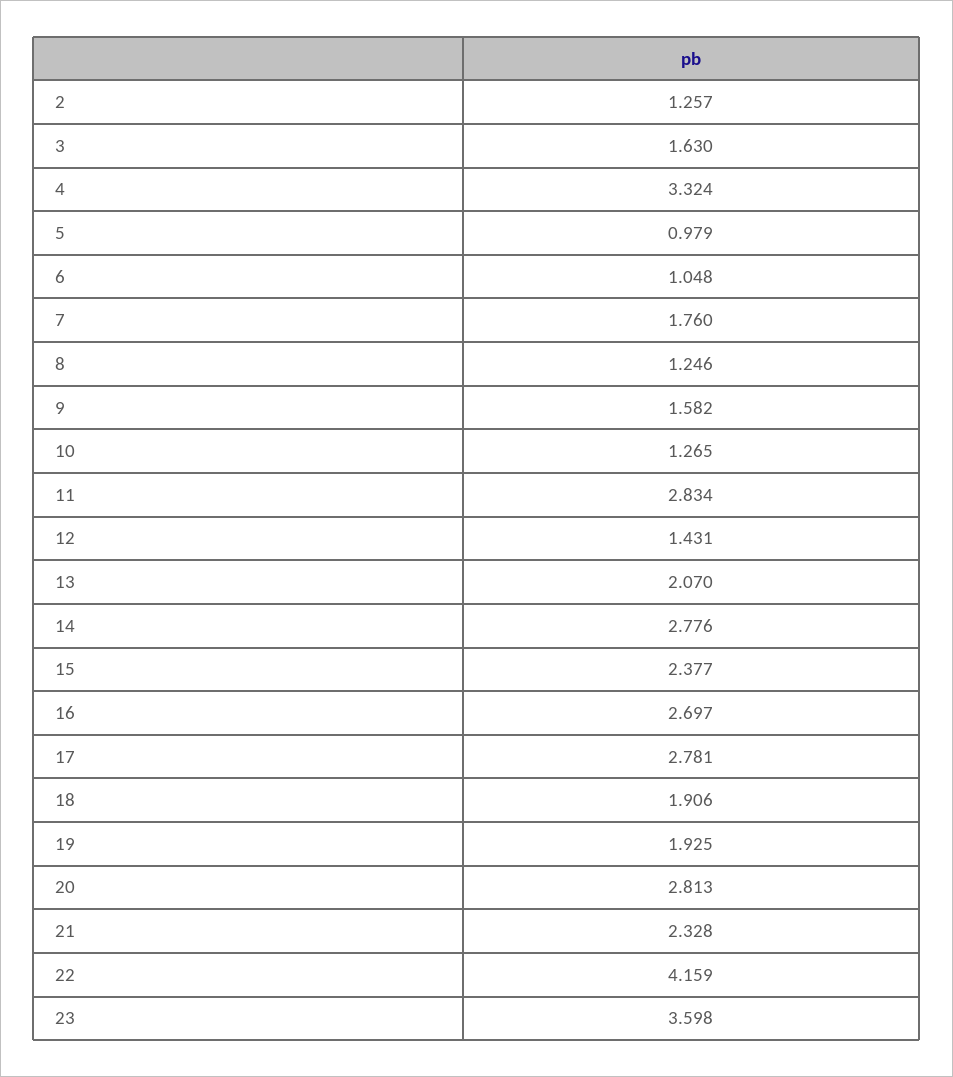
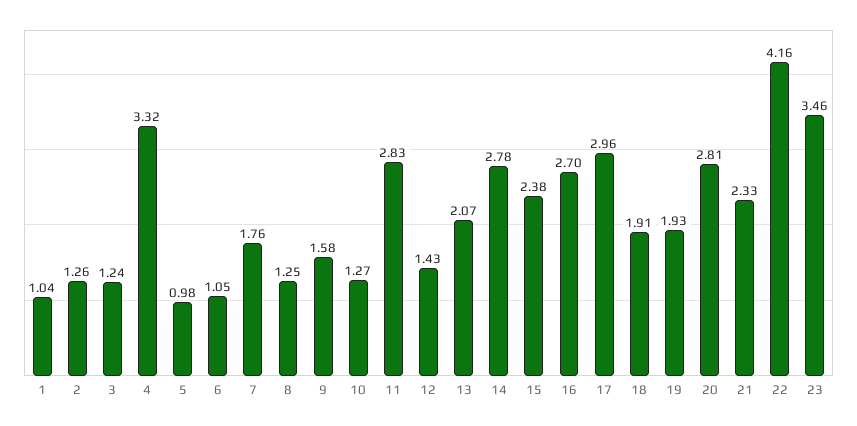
3: 1.63 -> 1.24
17: 2.781 -> 2.96
23: 3.598 -> 3.46
1: none -> 1.04

